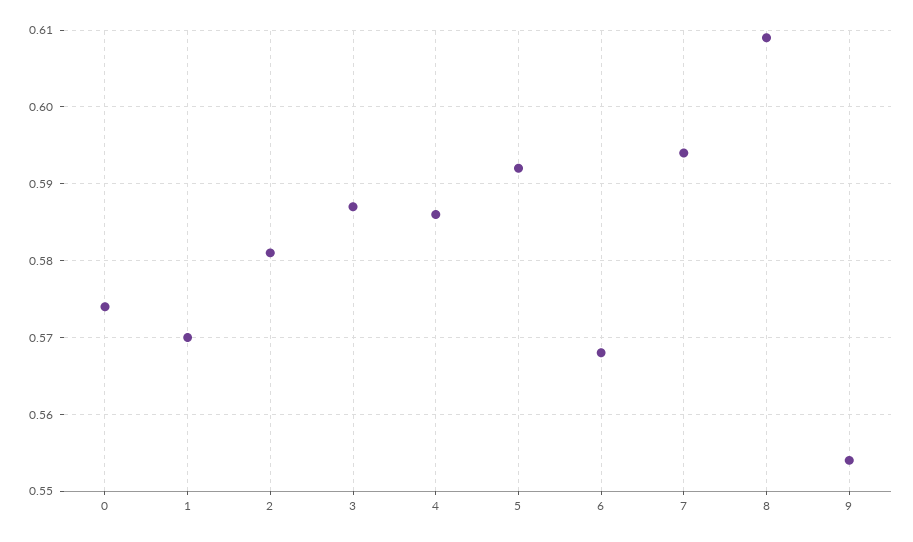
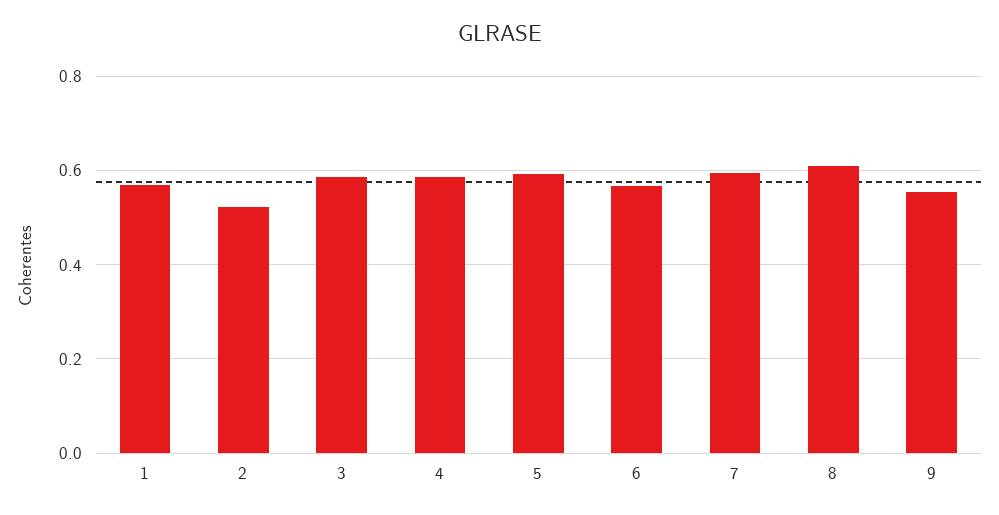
0: 0.574 -> none
2: 0.581 -> 0.52

